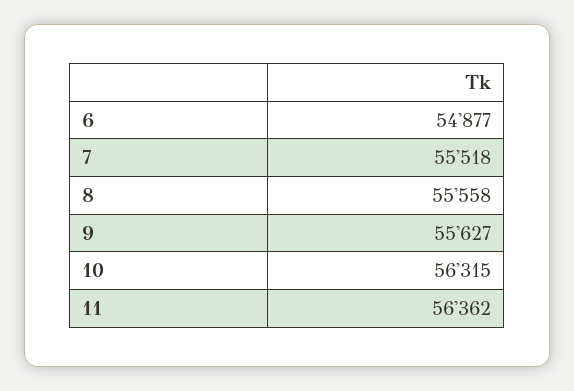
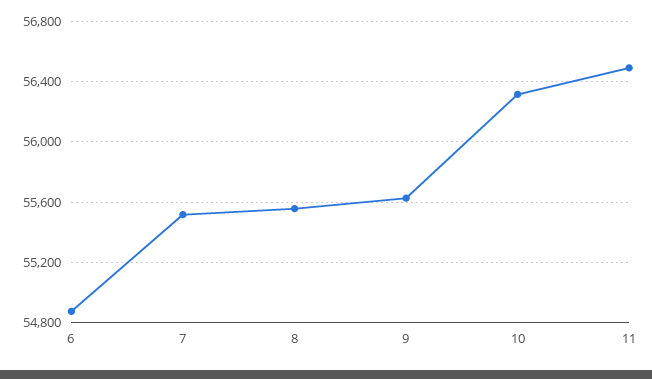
11: 56362 -> 56500

